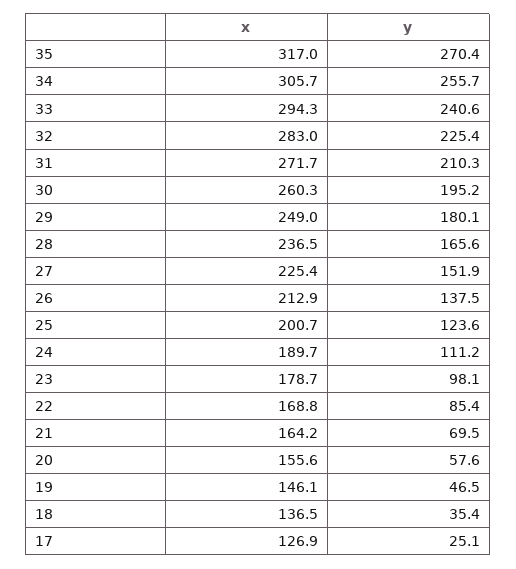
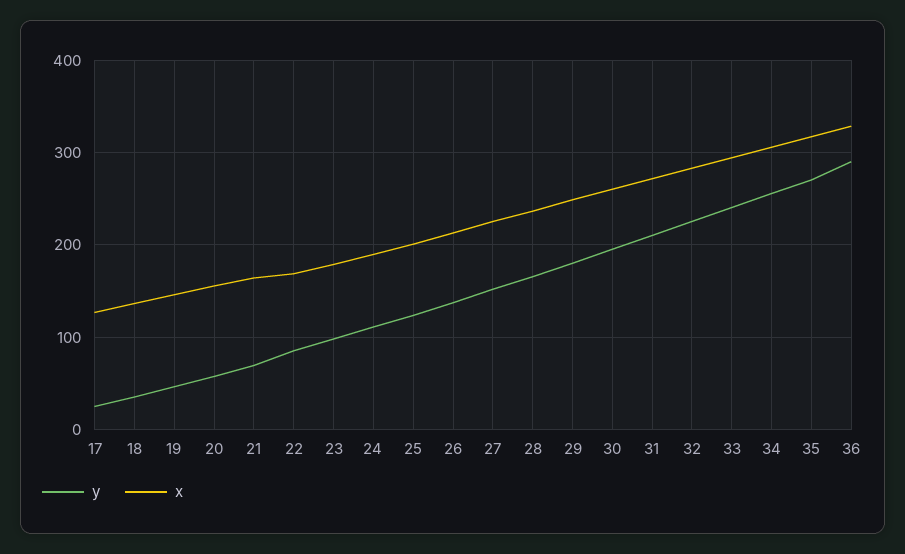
y, 36: none -> 290
x, 36: none -> 330

